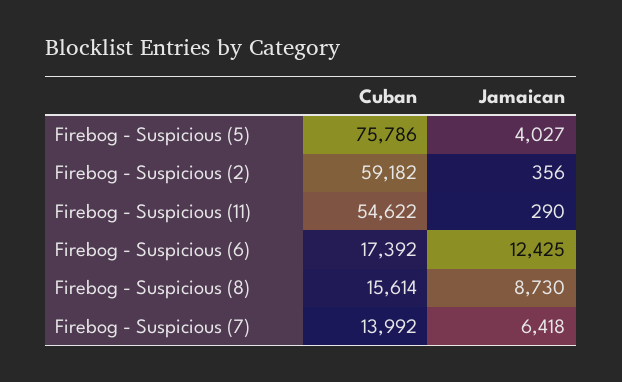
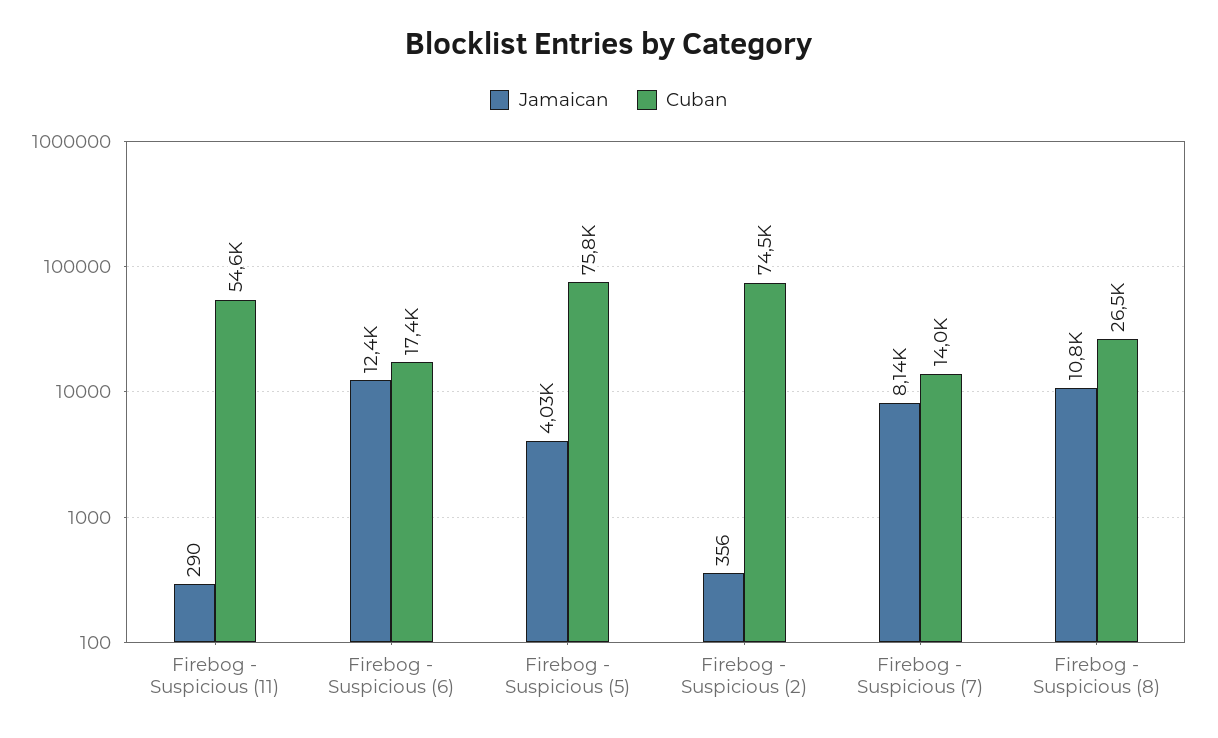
Cuban, Firebog - Suspicious (2): 59182 -> 74500
Cuban, Firebog - Suspicious (8): 15614 -> 26500
Jamaican, Firebog - Suspicious (8): 8730 -> 10800
Jamaican, Firebog - Suspicious (7): 6418 -> 8140

